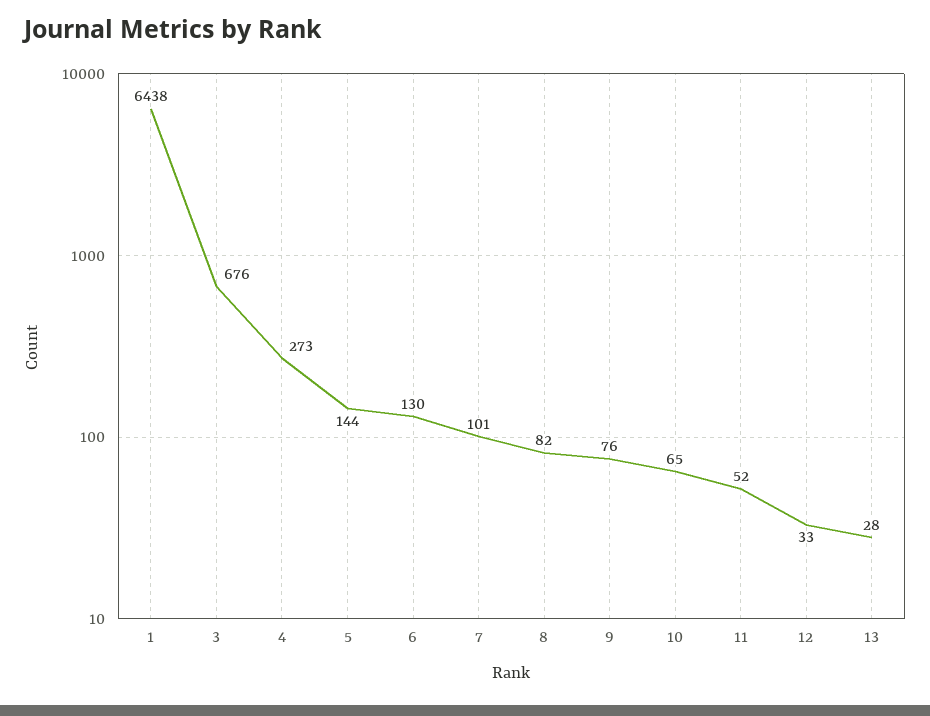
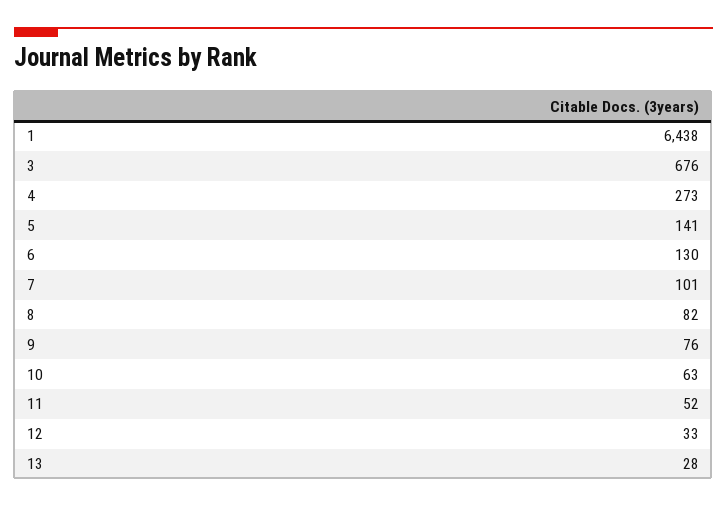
5: 144 -> 141
10: 65 -> 63

